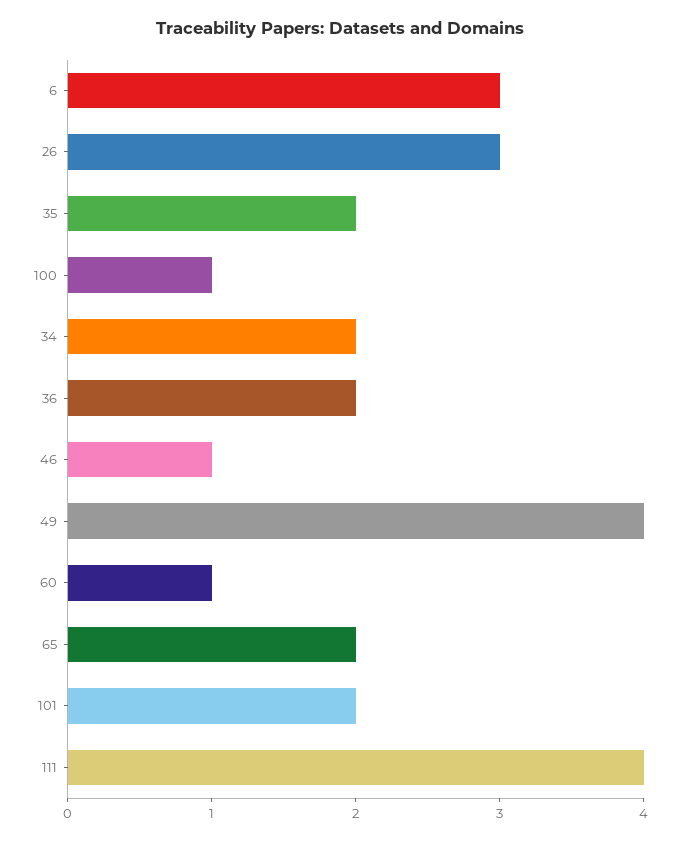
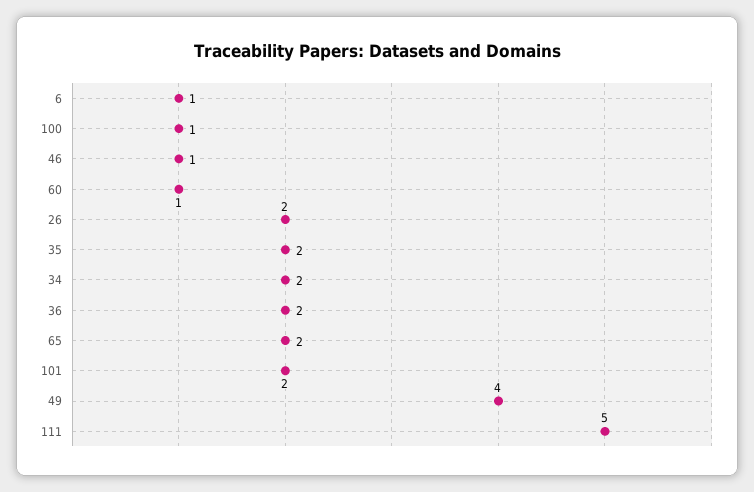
6: 3 -> 1
26: 3 -> 2
111: 4 -> 5

